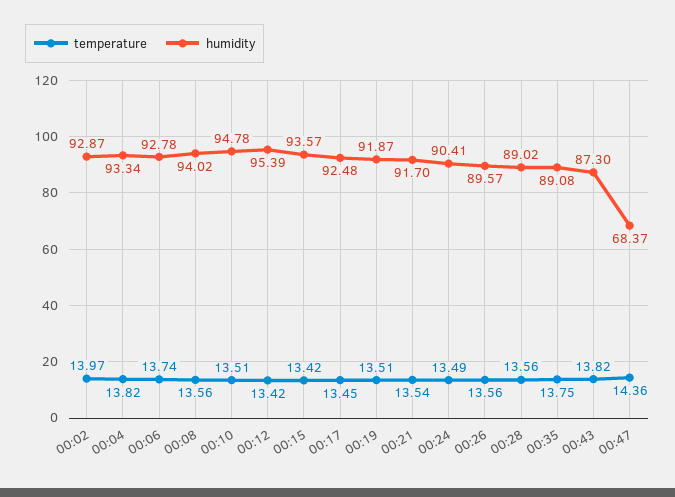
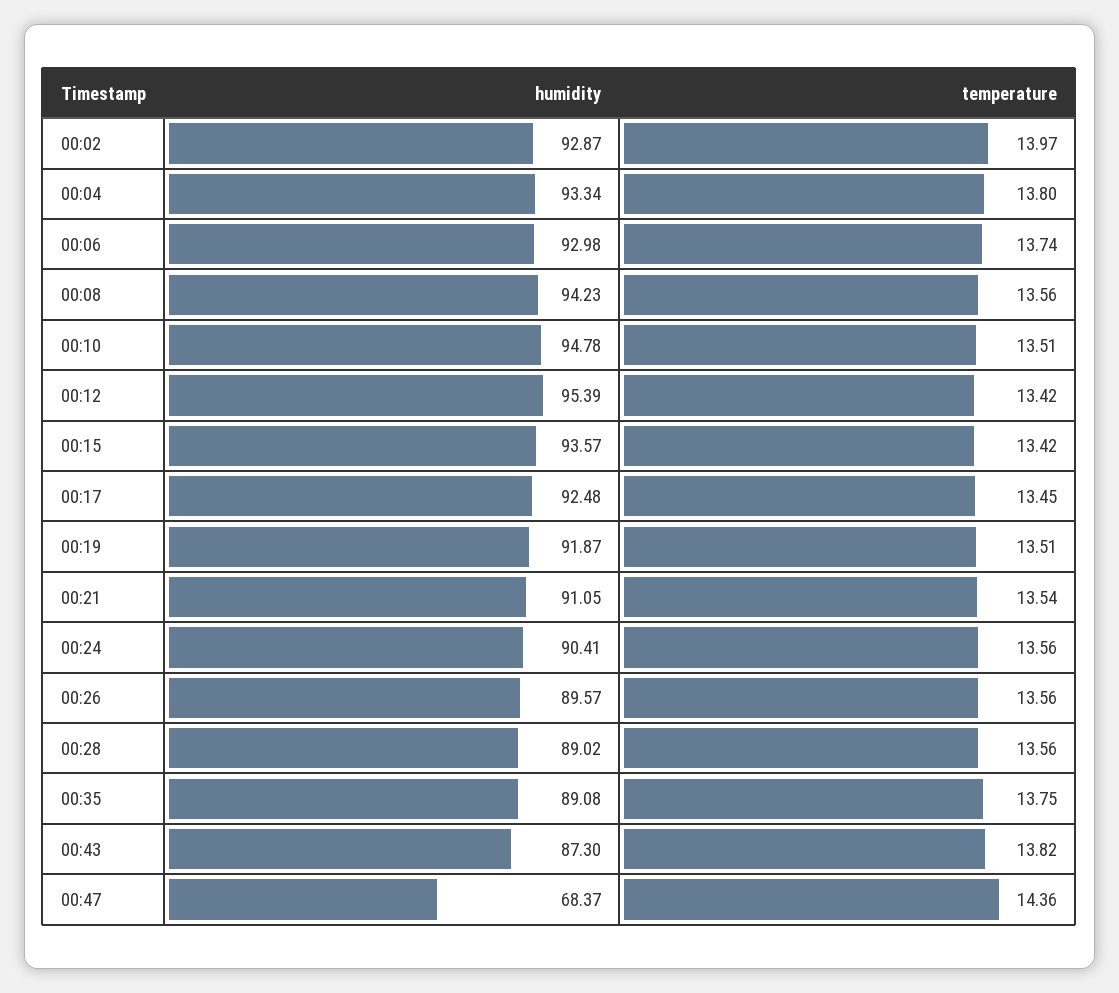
temperature, 00:04: 13.82 -> 13.8
humidity, 00:06: 92.78 -> 92.98
humidity, 00:08: 94.02 -> 94.23
humidity, 00:21: 91.7 -> 91.05
temperature, 00:24: 13.49 -> 13.56

